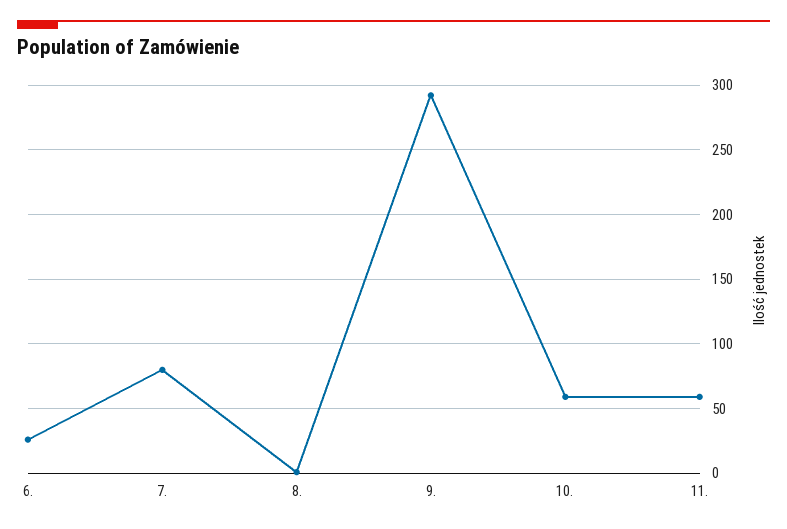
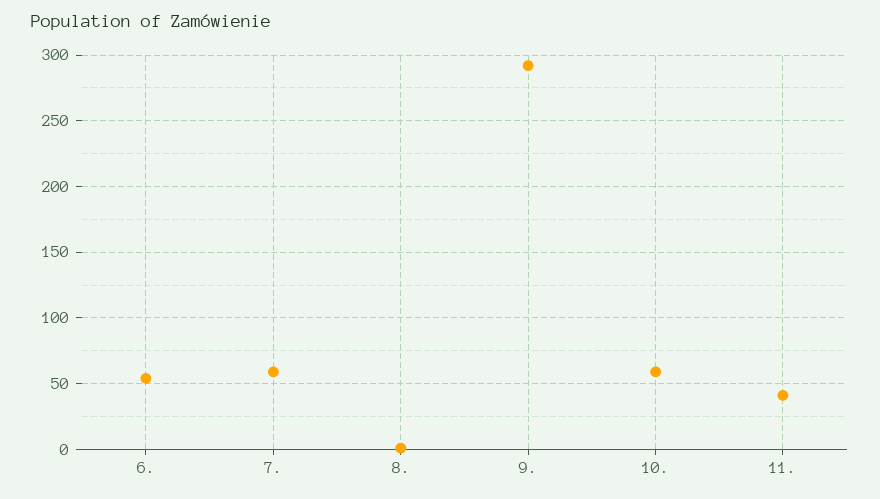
6.: 25 -> 55
7.: 80 -> 60
11.: 60 -> 40

